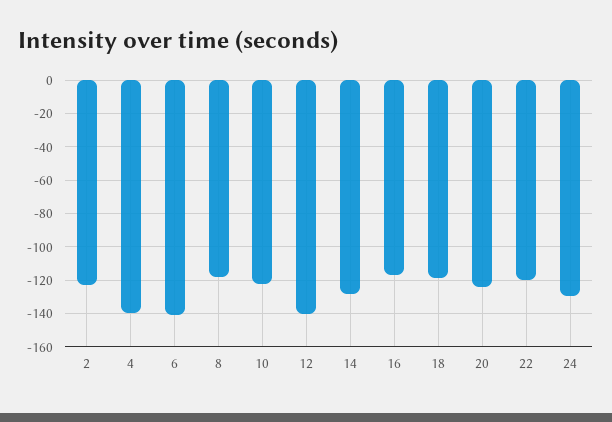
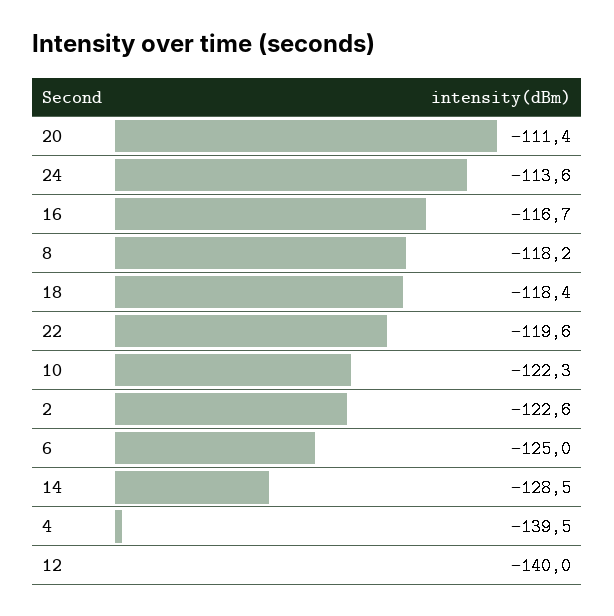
6: -140 -> -125
20: -125 -> -111.4
24: -130 -> -113.6

